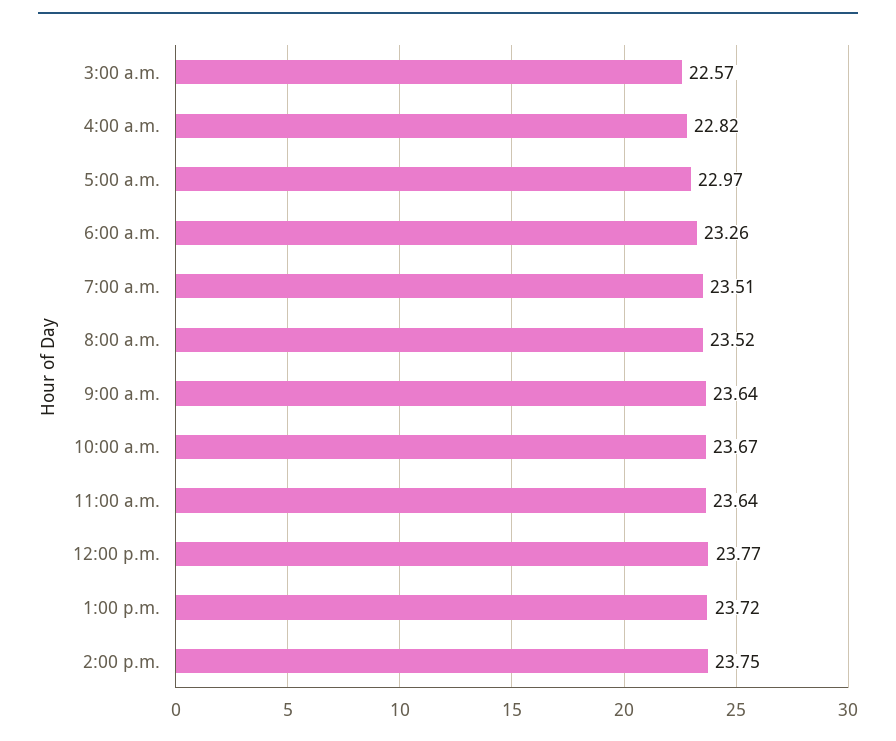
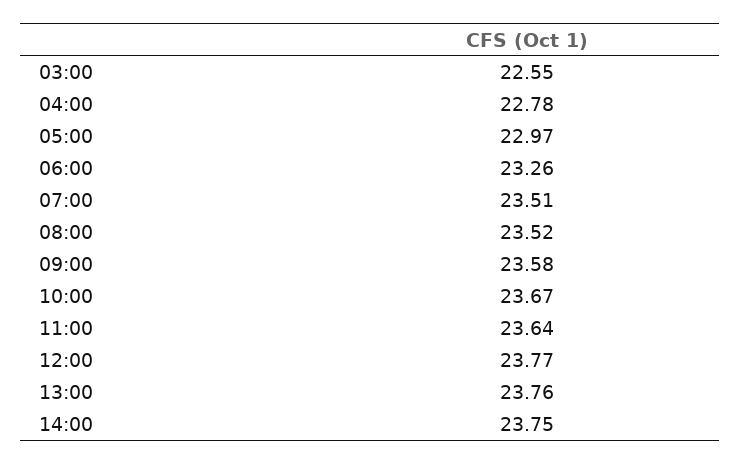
3:00 a.m.: 22.57 -> 22.55
4:00 a.m.: 22.82 -> 22.78
9:00 a.m.: 23.64 -> 23.58
1:00 p.m.: 23.72 -> 23.76

